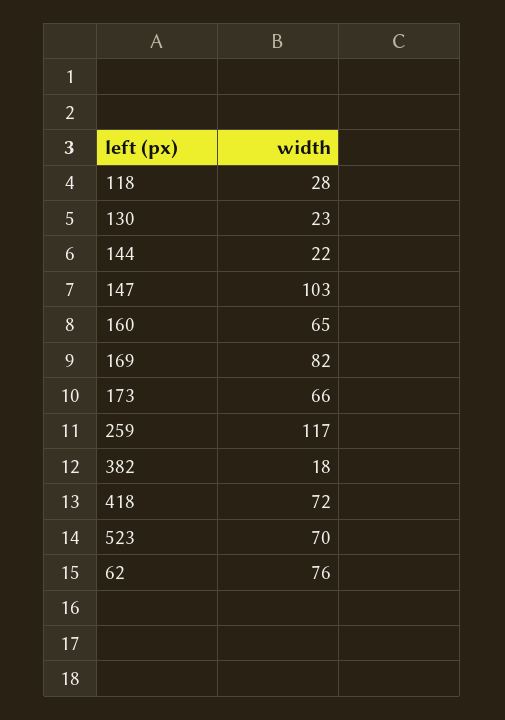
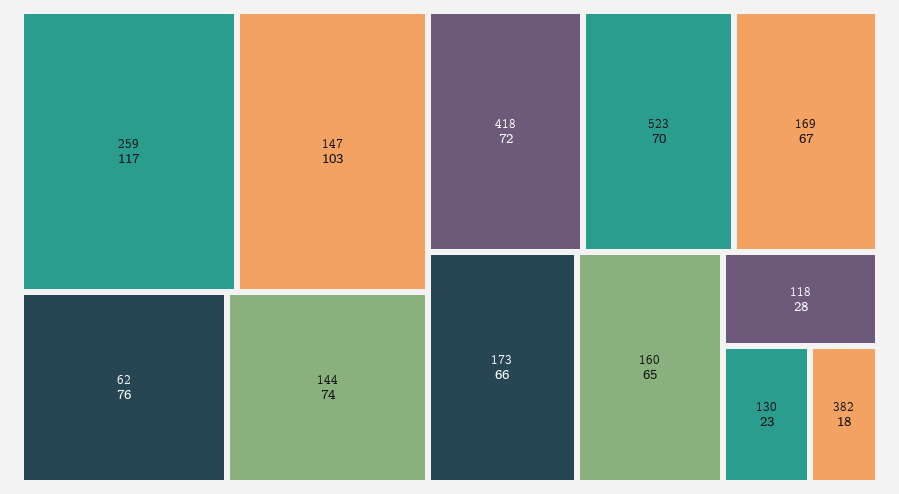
144: 22 -> 74
169: 82 -> 67

